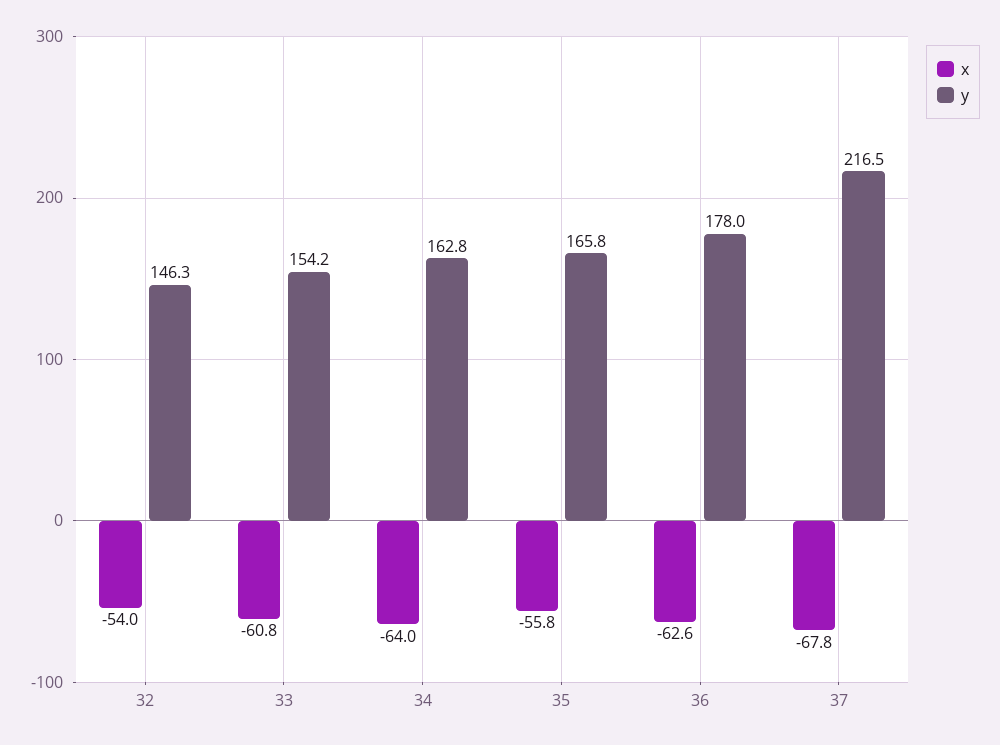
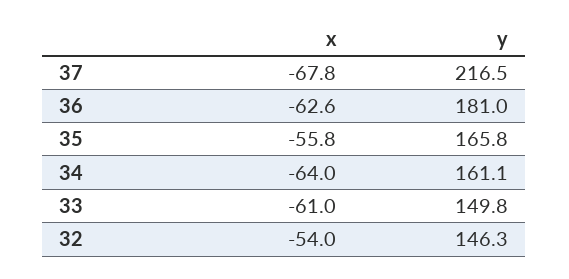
x, 33: -60.8 -> -61
y, 33: 154.2 -> 149.8
y, 34: 162.8 -> 161.1
y, 36: 178 -> 181

